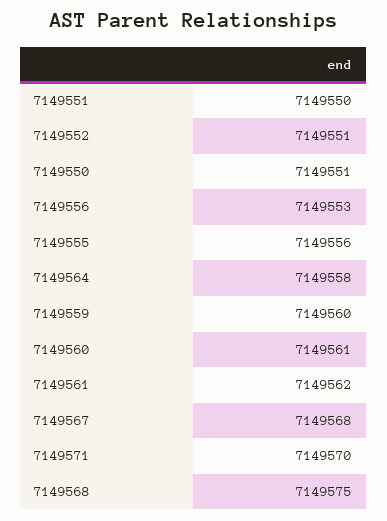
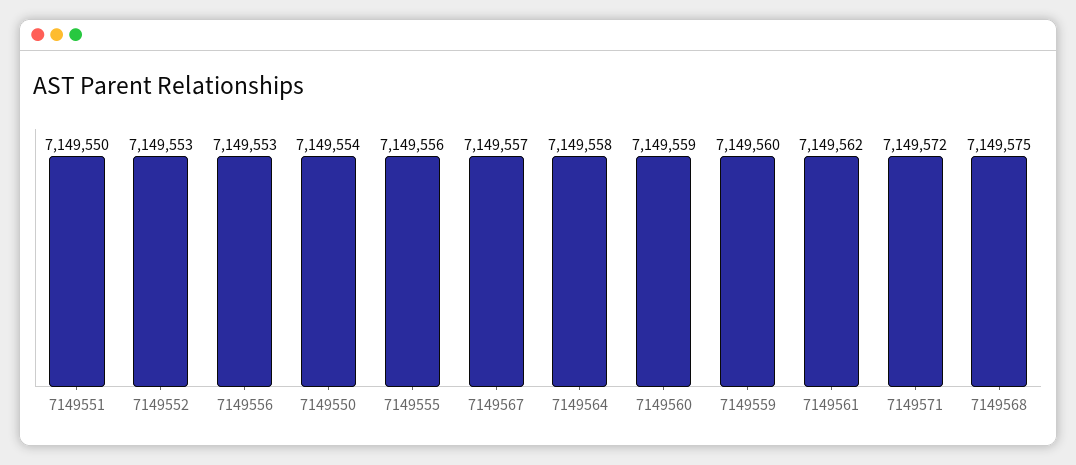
7149552: 7149551 -> 7149553
7149550: 7149551 -> 7149554
7149560: 7149561 -> 7149559
7149567: 7149568 -> 7149557
7149571: 7149570 -> 7149572

